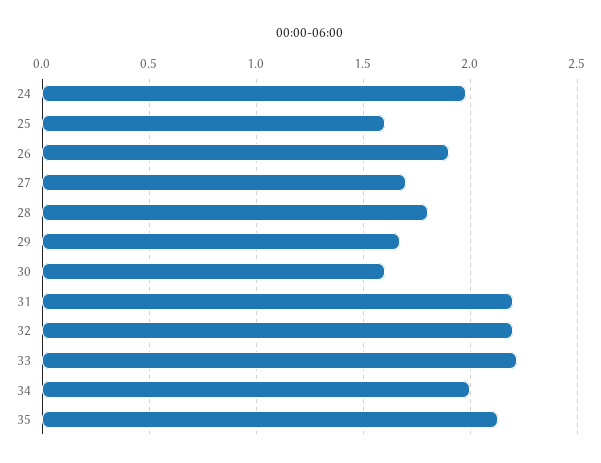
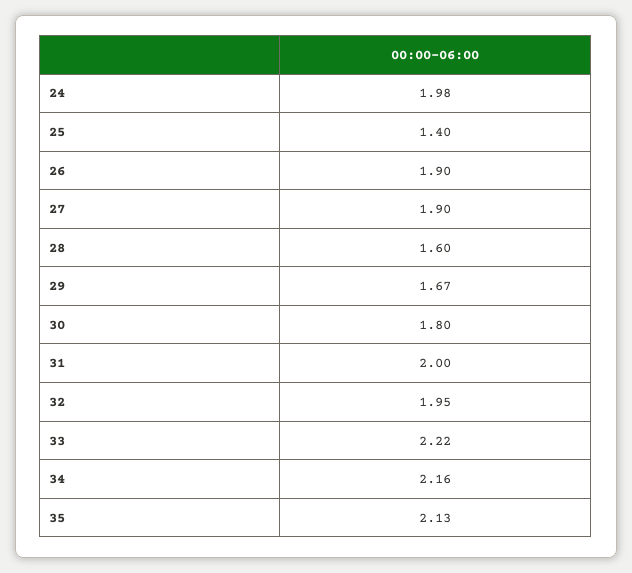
25: 1.6 -> 1.4
27: 1.7 -> 1.9
28: 1.8 -> 1.6
30: 1.6 -> 1.8
31: 2.2 -> 2
32: 2.2 -> 1.95
34: 2 -> 2.16

